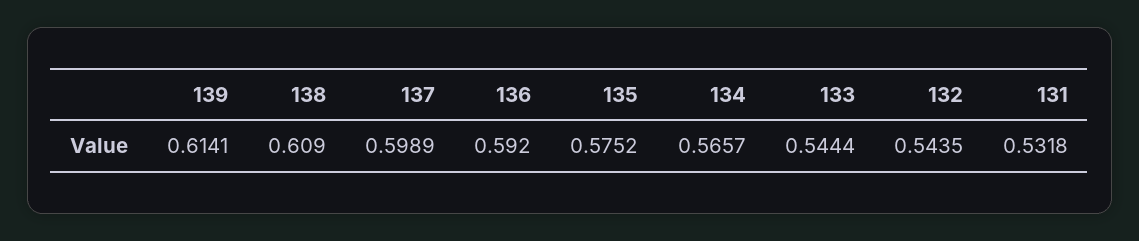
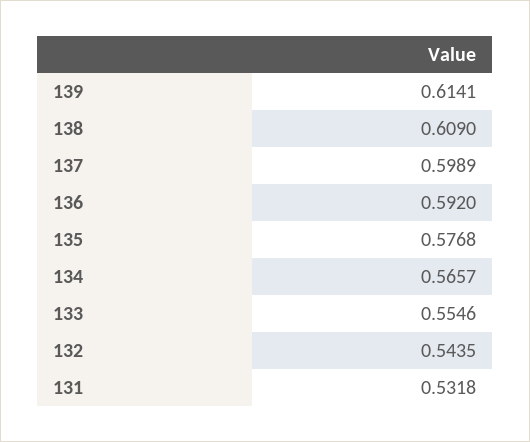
135: 0.5752 -> 0.5768
133: 0.5444 -> 0.5546

